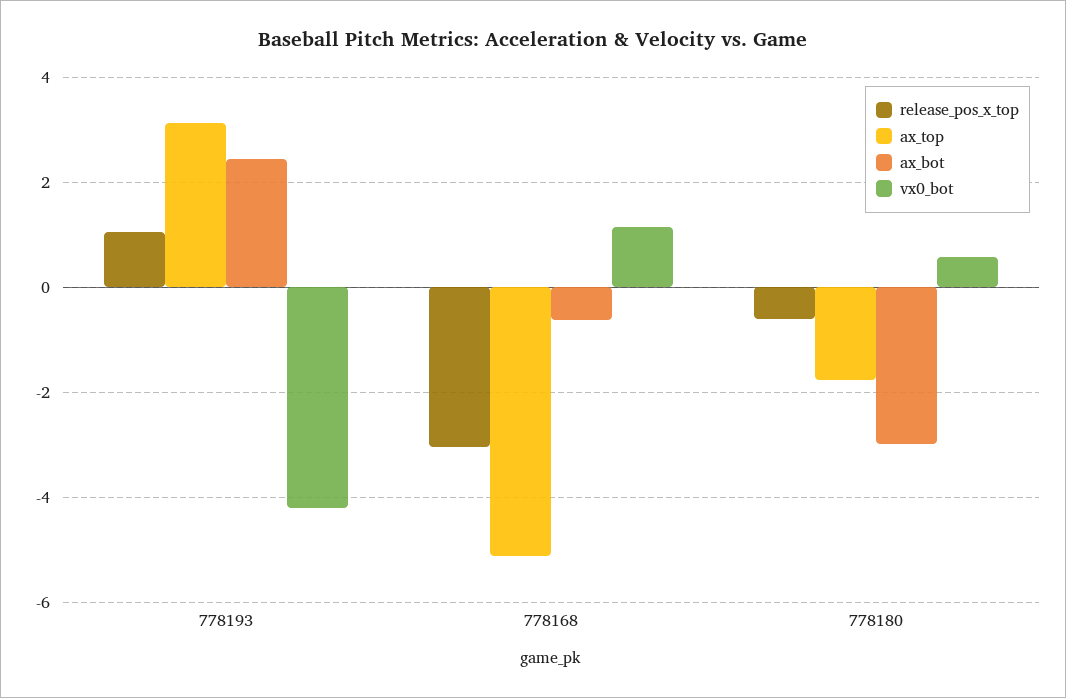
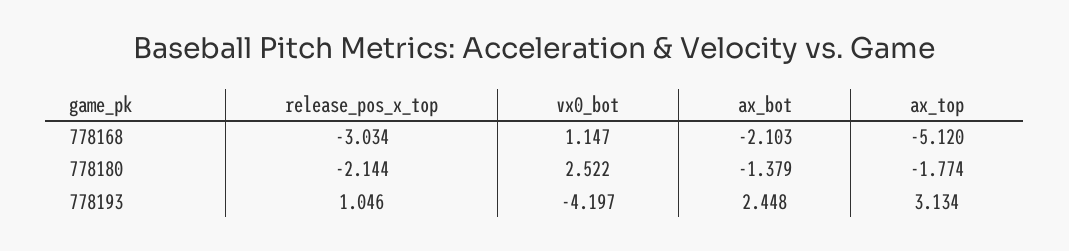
ax_bot, 778168: -0.6 -> -2.103
release_pos_x_top, 778180: -0.6 -> -2.144
ax_bot, 778180: -3 -> -1.379
vx0_bot, 778180: 0.6 -> 2.522

